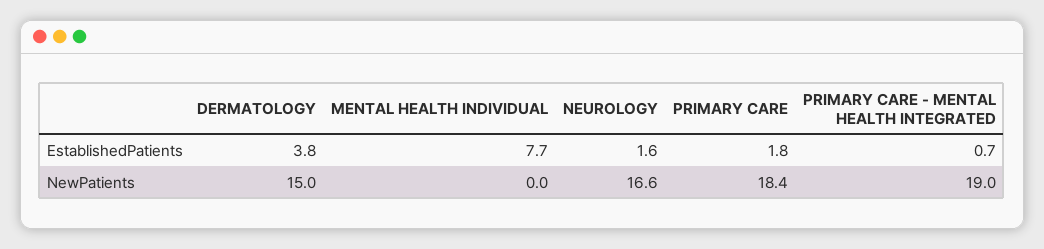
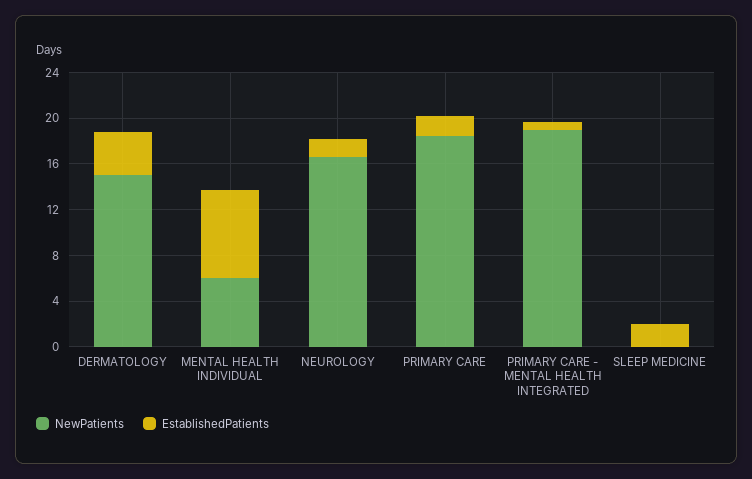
NewPatients, MENTAL HEALTH INDIVIDUAL: 0 -> 6
NewPatients, SLEEP MEDICINE: none -> 0
EstablishedPatients, SLEEP MEDICINE: none -> 2

